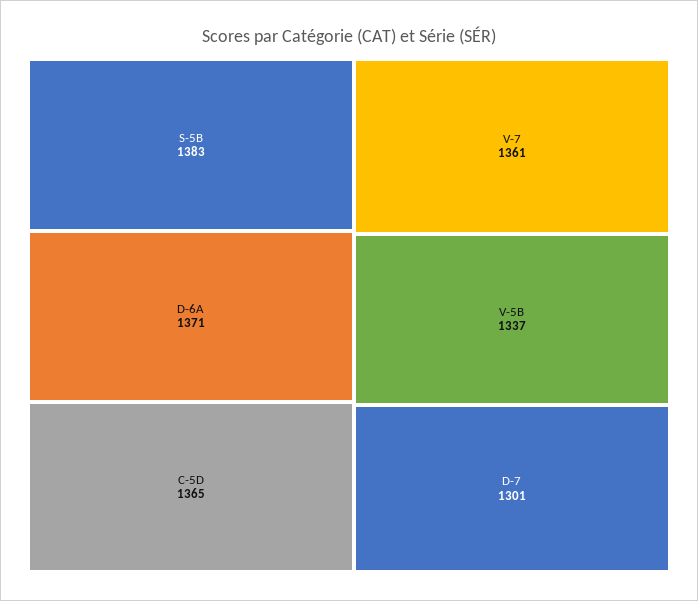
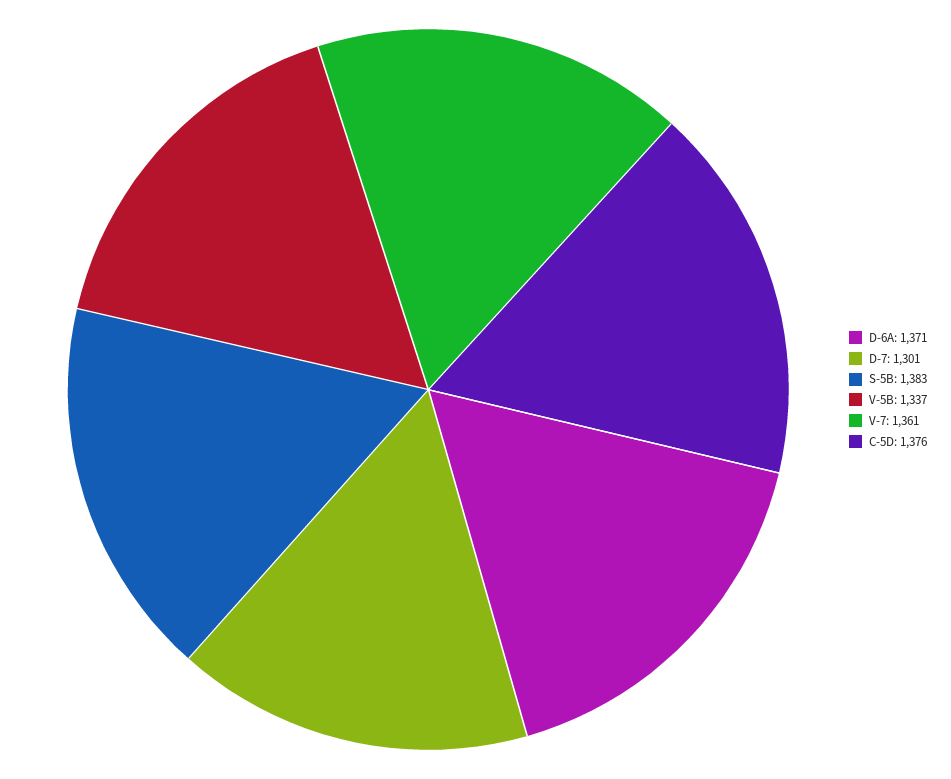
C-5D: 1365 -> 1376

